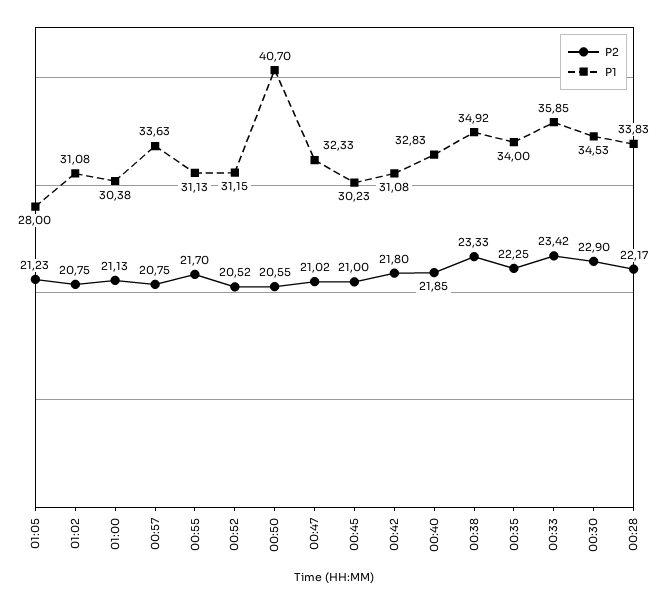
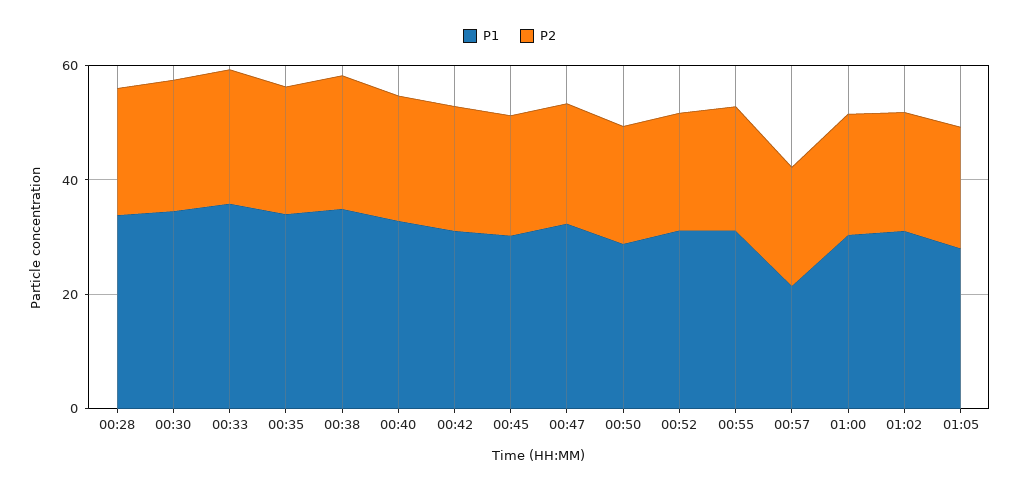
P1, 00:57: 33.63 -> 20
P1, 00:50: 40.7 -> 30

